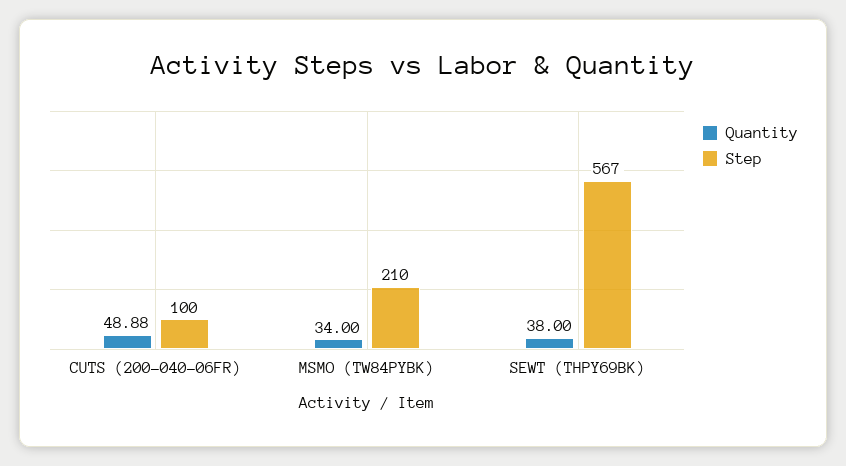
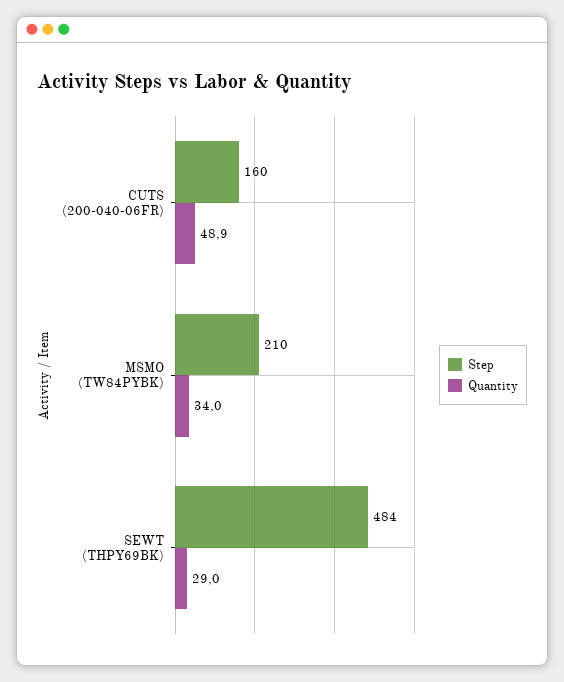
Step, CUTS (200-040-06FR): 100 -> 160
Quantity, SEWT (THPY69BK): 38 -> 29
Step, SEWT (THPY69BK): 567 -> 484

